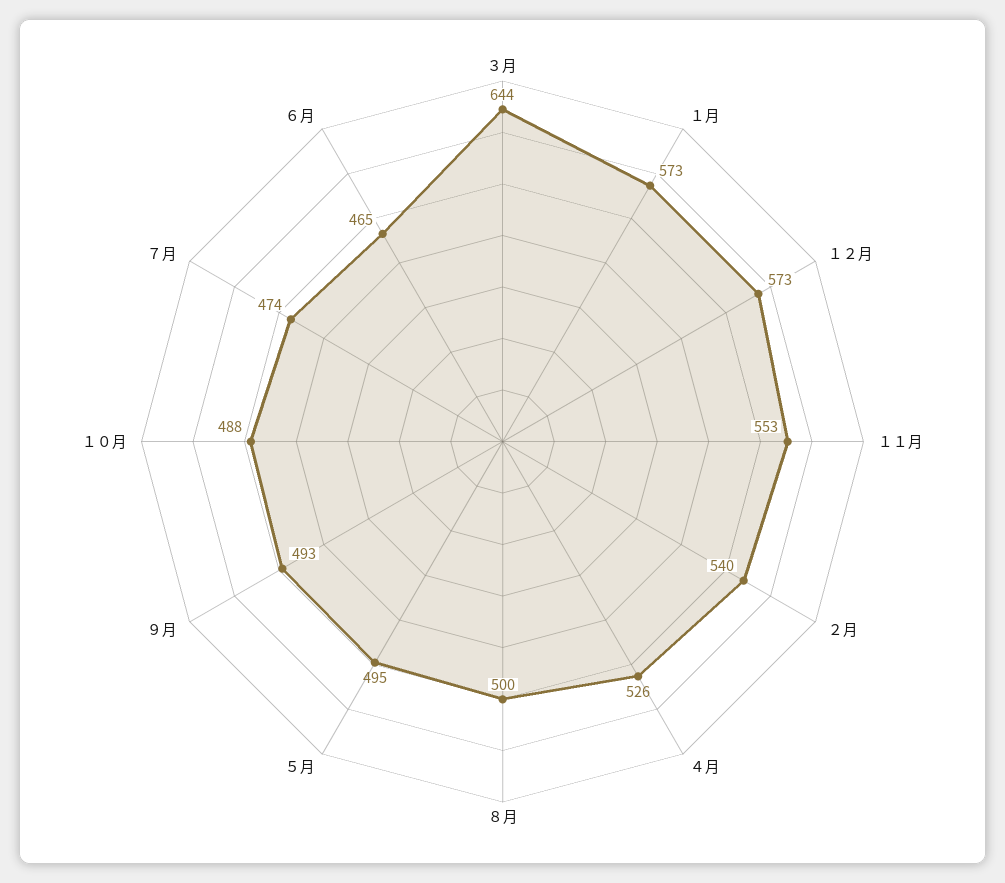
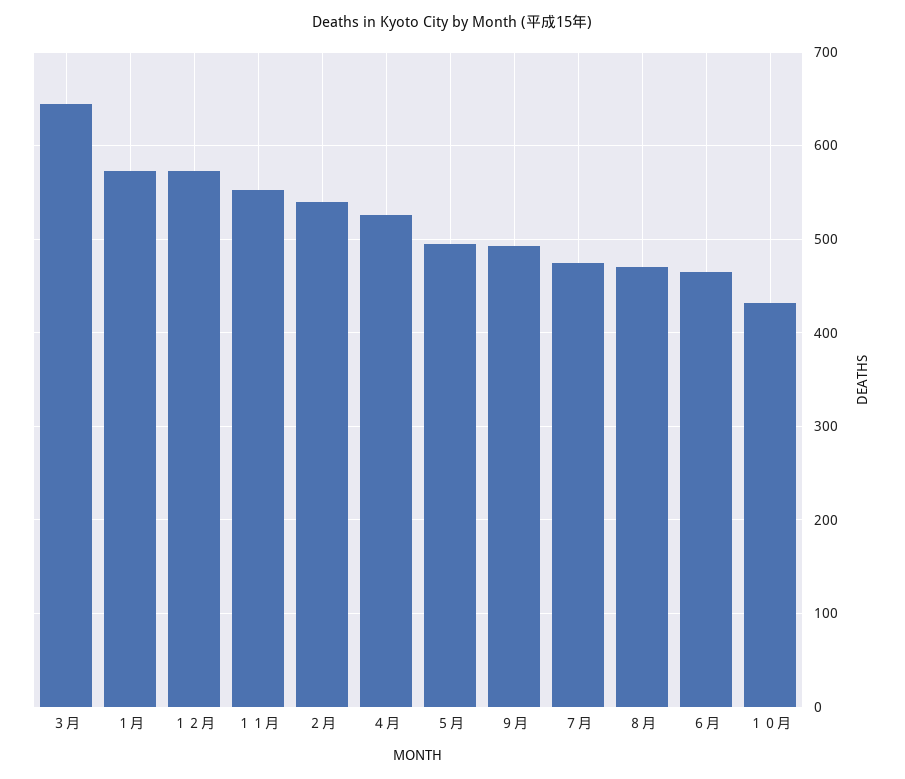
８月: 500 -> 470
１０月: 488 -> 430

